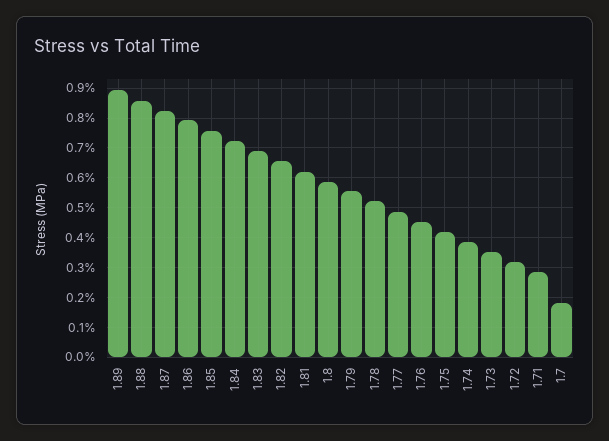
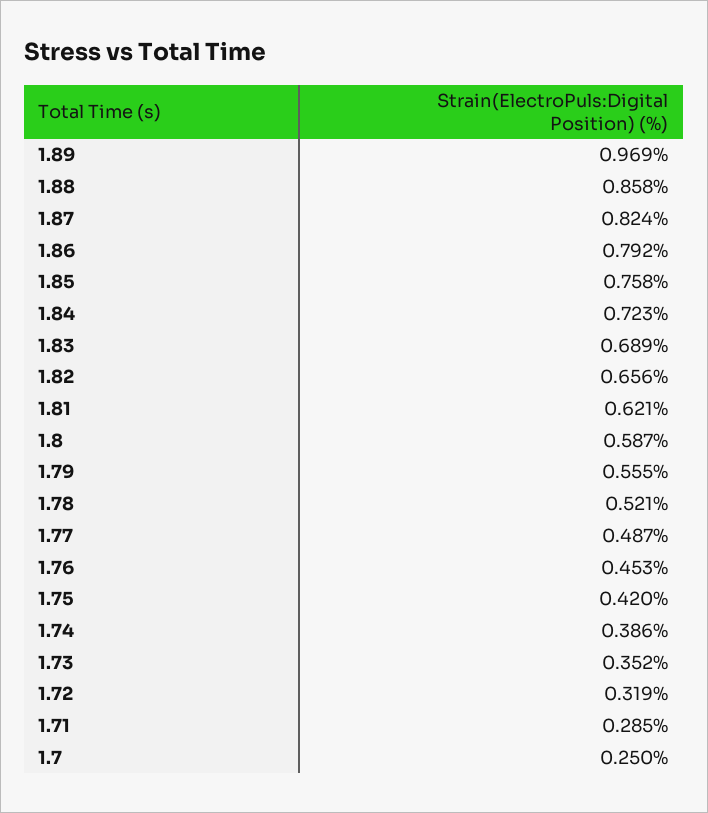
1.89: 0.9 -> 0.969
1.7: 0.175 -> 0.25

